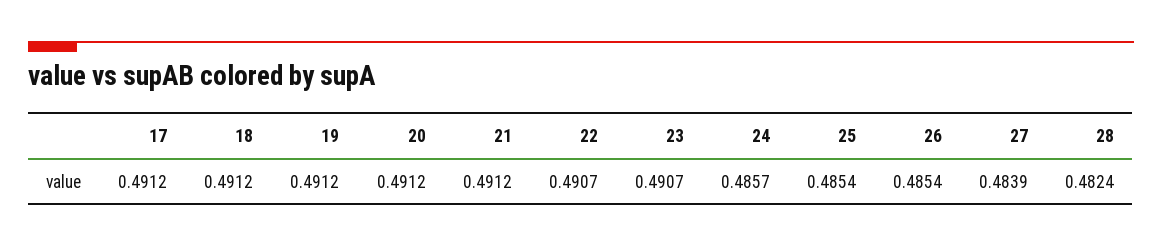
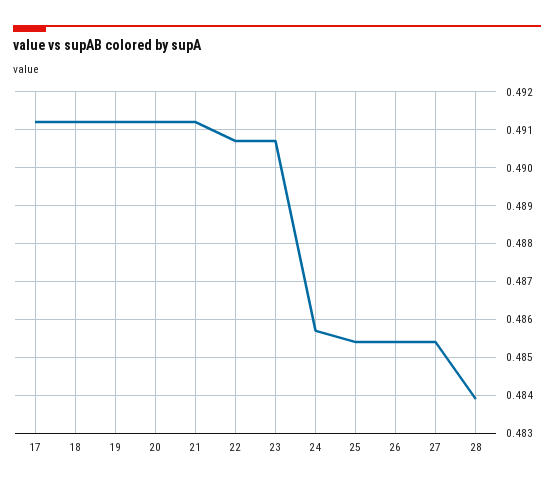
27: 0.4839 -> 0.4855
28: 0.4824 -> 0.484

